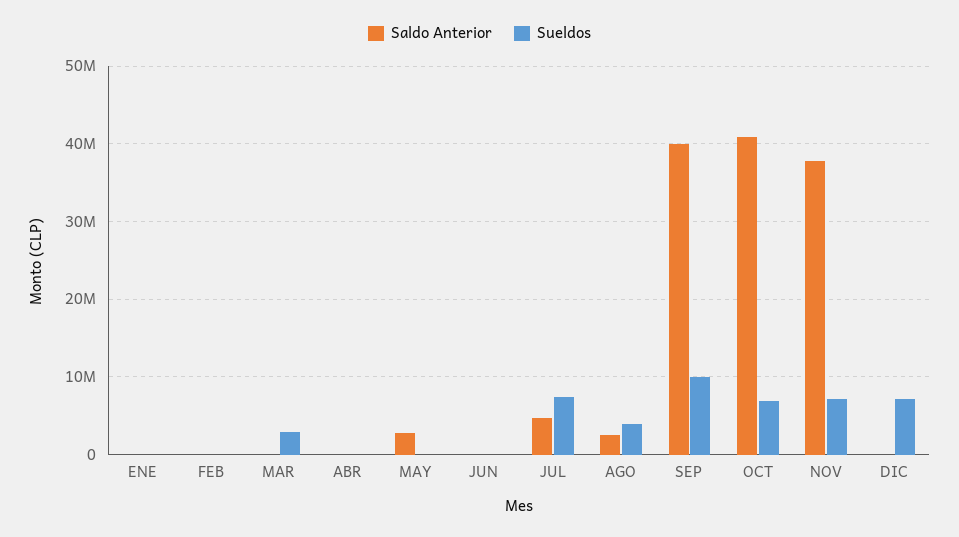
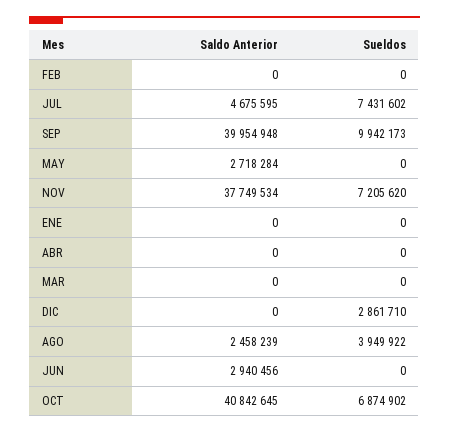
Sueldos, MAR: 3000000 -> 0
Saldo Anterior, JUN: 0 -> 2940456
Sueldos, DIC: 7000000 -> 2861710

